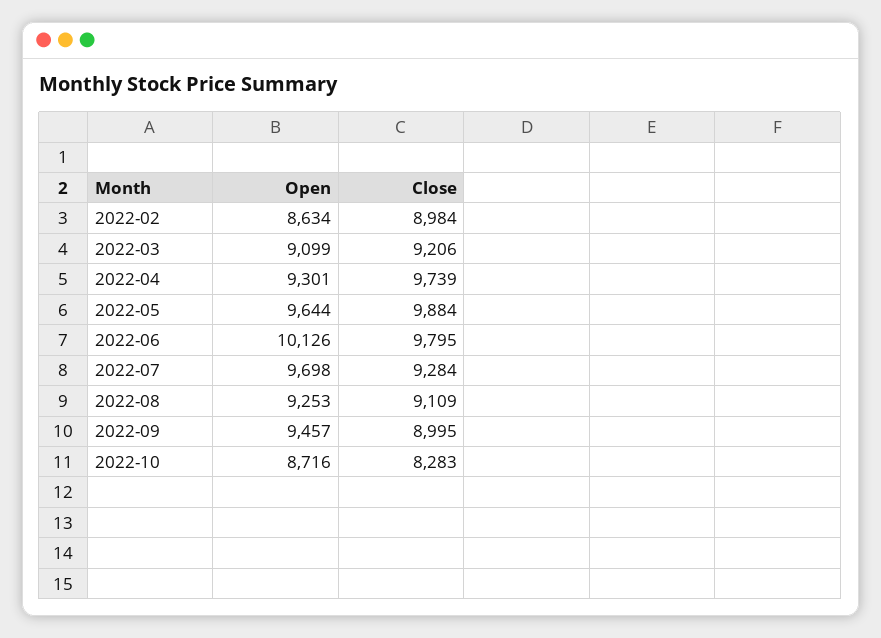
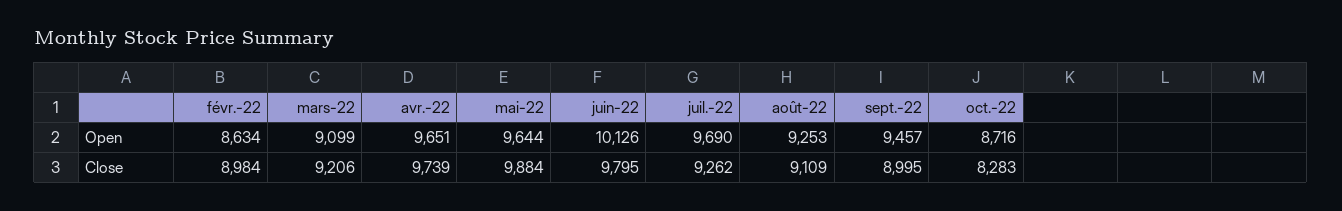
Open, 2022-04: 9301 -> 9651
Open, 2022-07: 9698 -> 9690
Close, 2022-07: 9284 -> 9262

